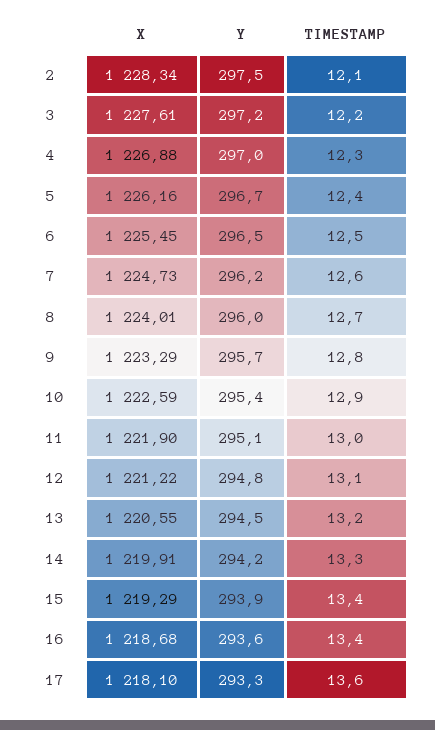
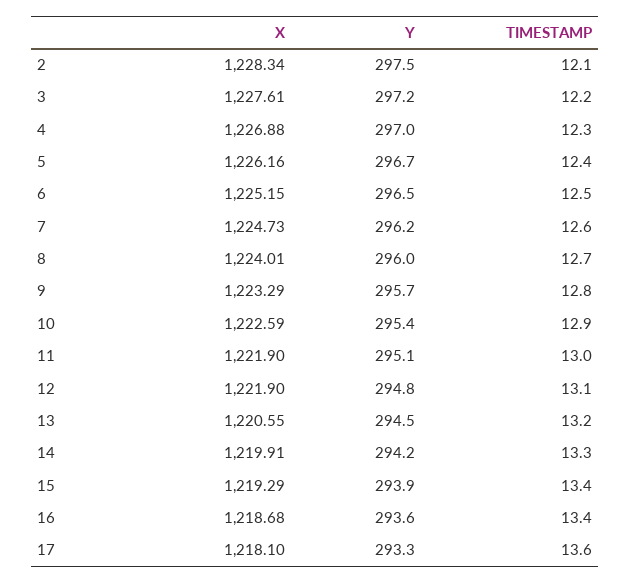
X, 6: 1225.45 -> 1225.15
X, 12: 1221.22 -> 1221.9

